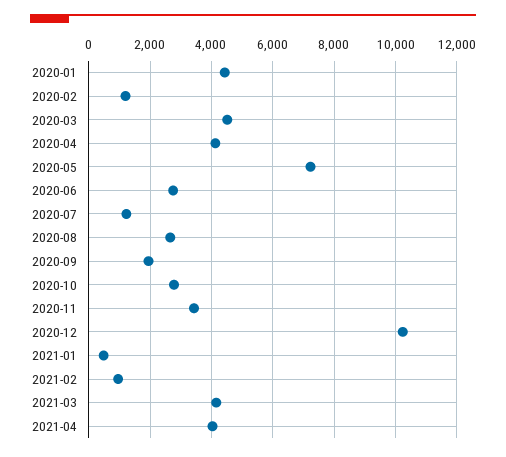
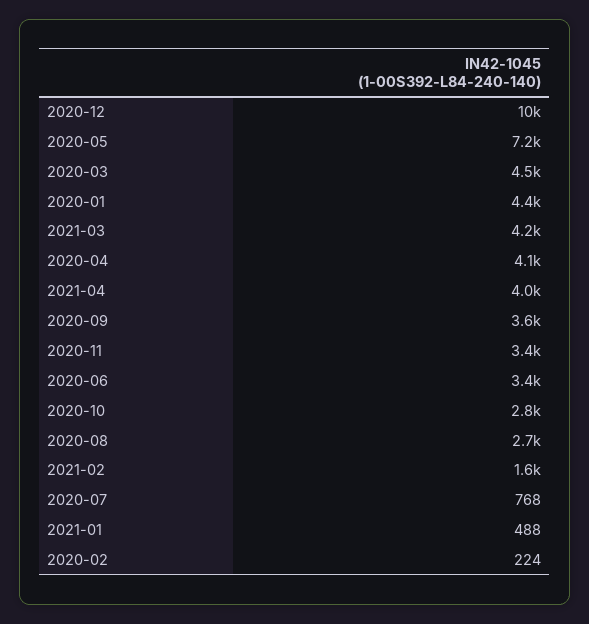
2020-02: 1200 -> 224
2020-06: 2800 -> 3400
2020-07: 1200 -> 768
2020-09: 2000 -> 3600
2021-02: 1000 -> 1600

